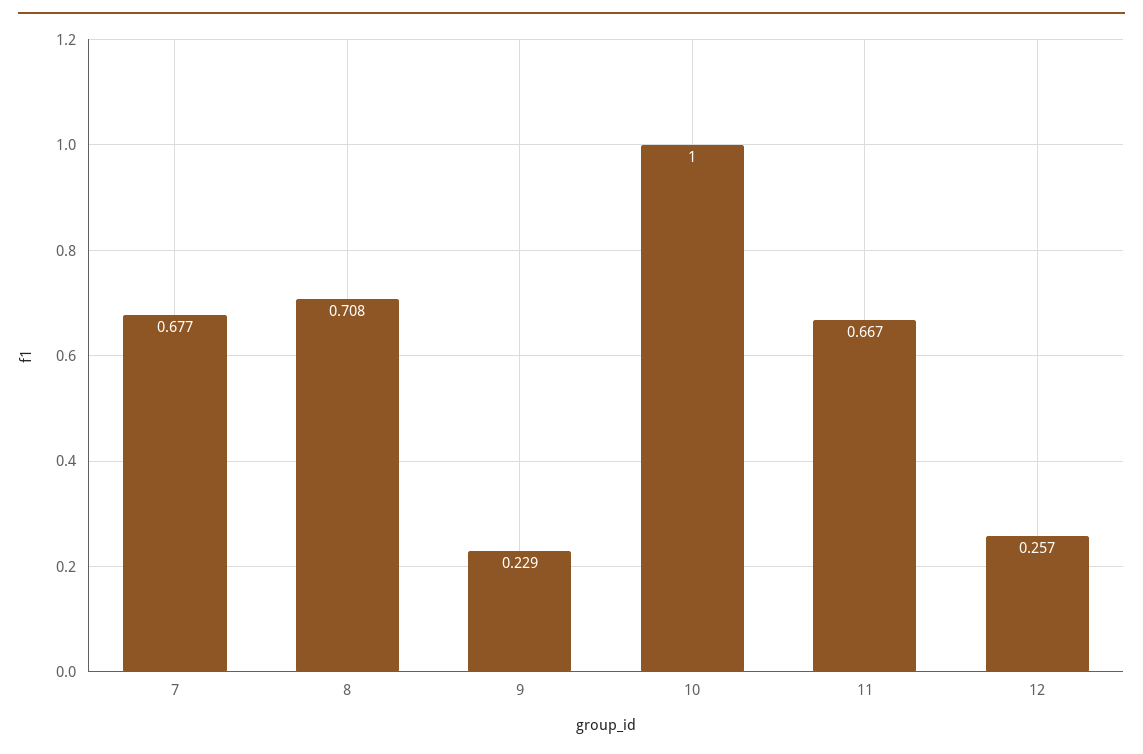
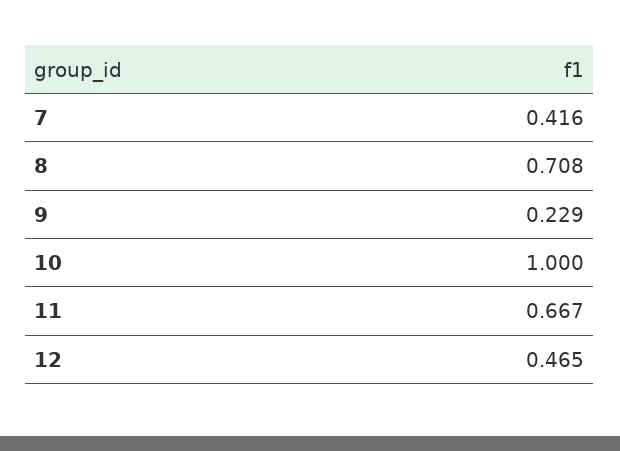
7: 0.677 -> 0.416
12: 0.257 -> 0.465

